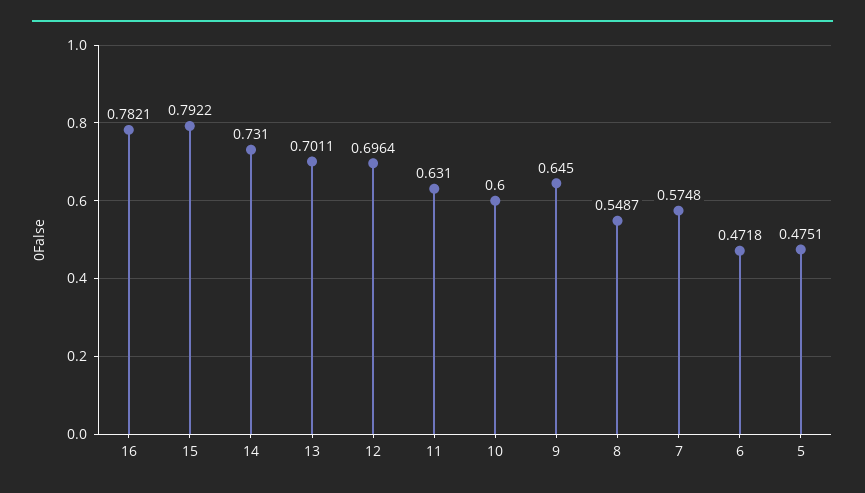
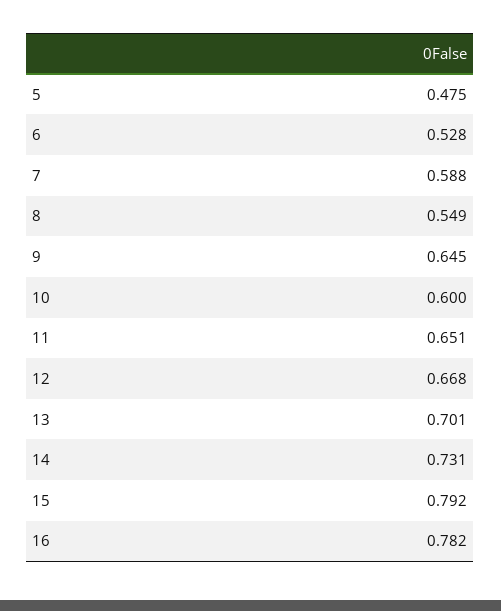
12: 0.6964 -> 0.668
11: 0.631 -> 0.651
7: 0.5748 -> 0.588
6: 0.4718 -> 0.528

